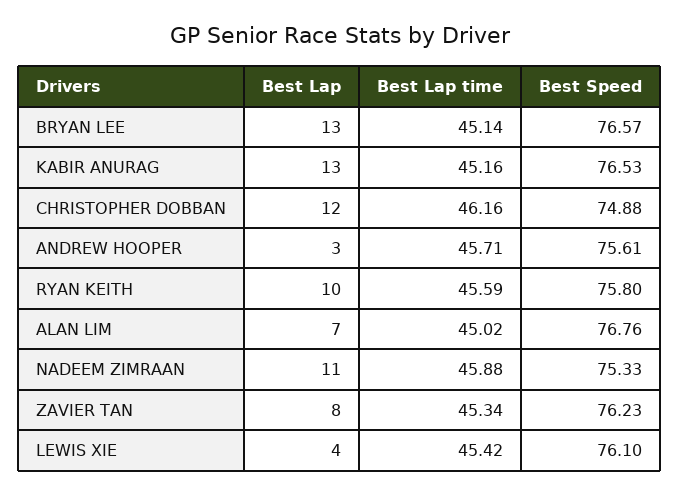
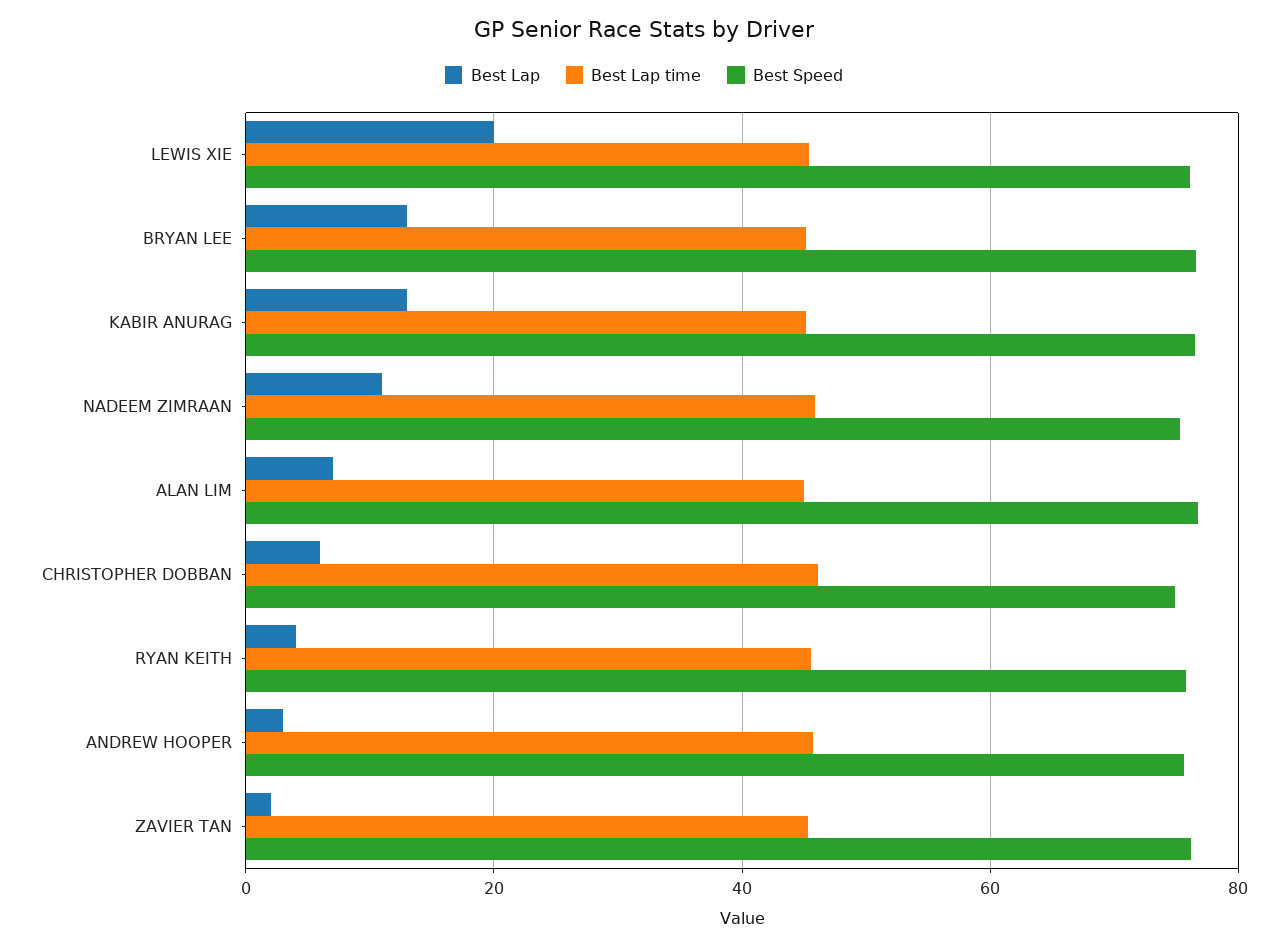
Best Lap, CHRISTOPHER DOBBAN: 12 -> 6
Best Lap, RYAN KEITH: 10 -> 4
Best Lap, ZAVIER TAN: 8 -> 2
Best Lap, LEWIS XIE: 4 -> 20

